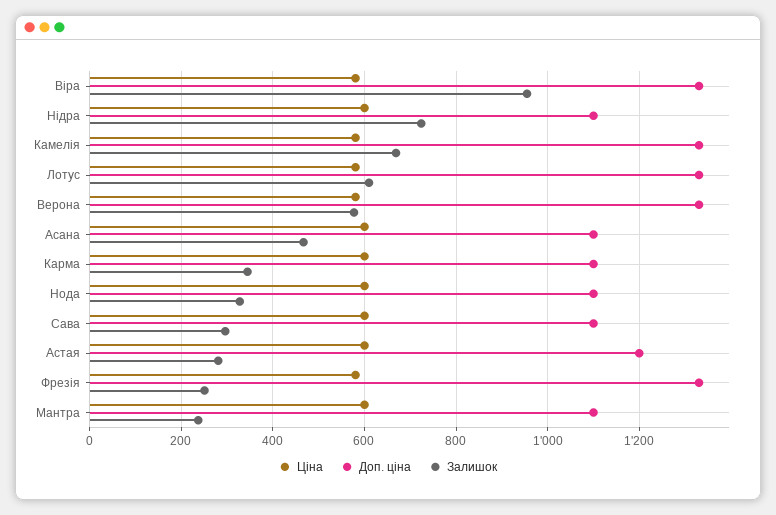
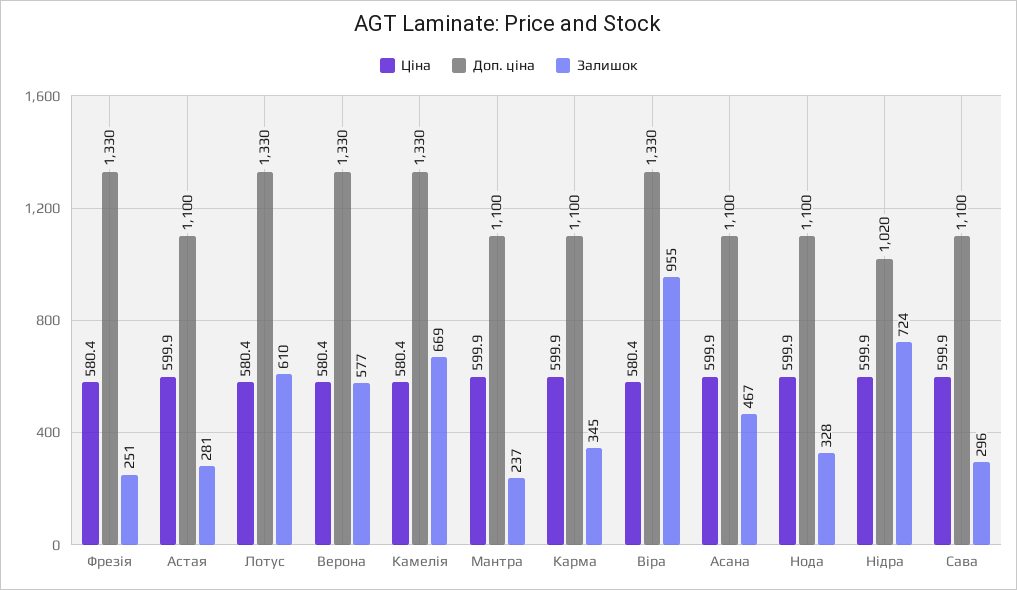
Доп. ціна, Нідра: 1100 -> 1020
Доп. ціна, Астая: 1200 -> 1100

